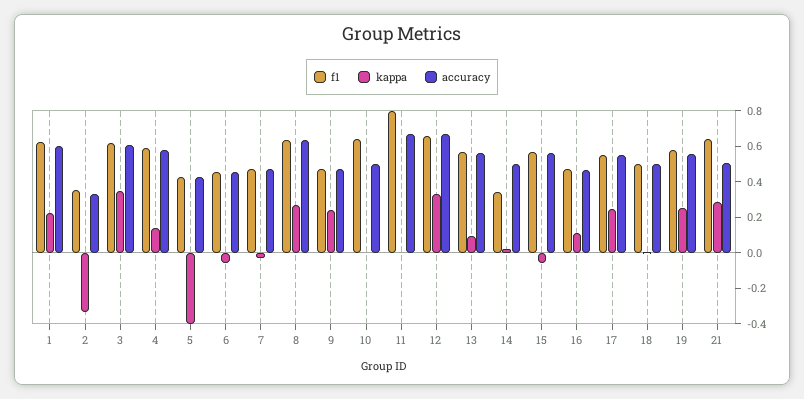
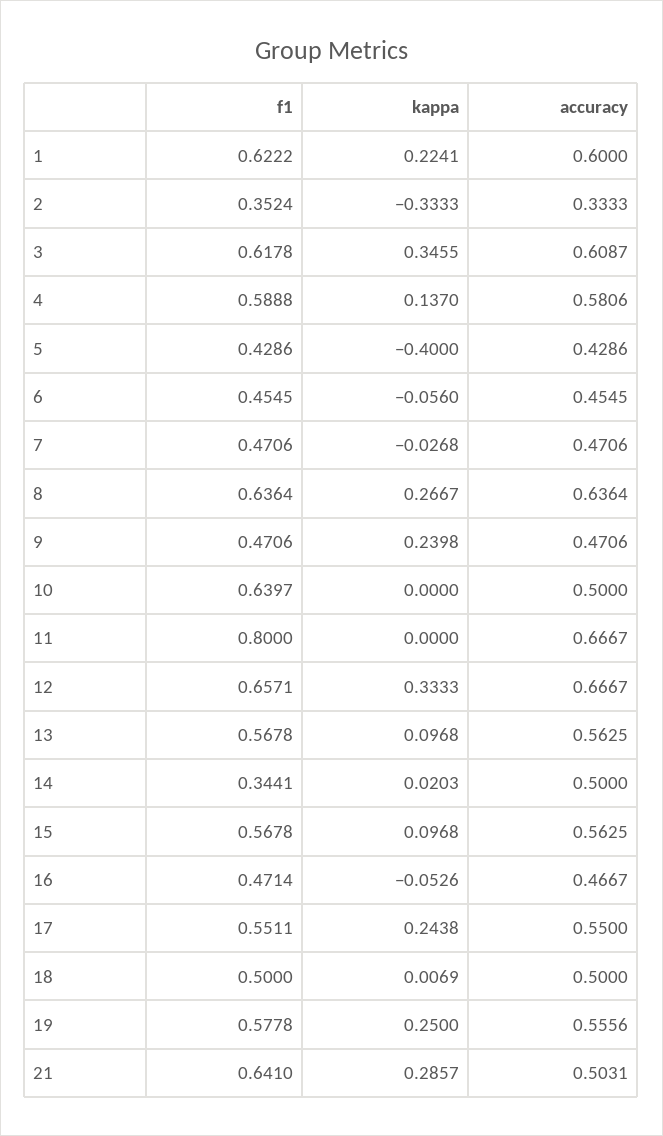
kappa, 15: -0.05 -> 0.0968
kappa, 16: 0.1 -> -0.0526

